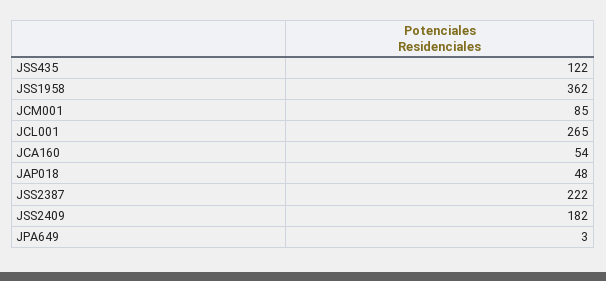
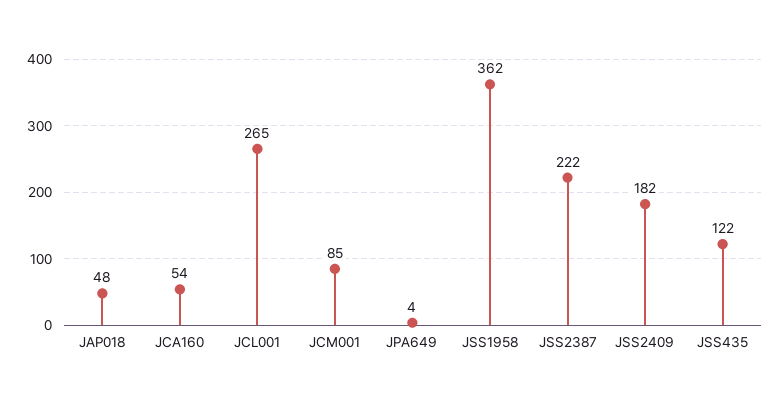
JPA649: 3 -> 4

